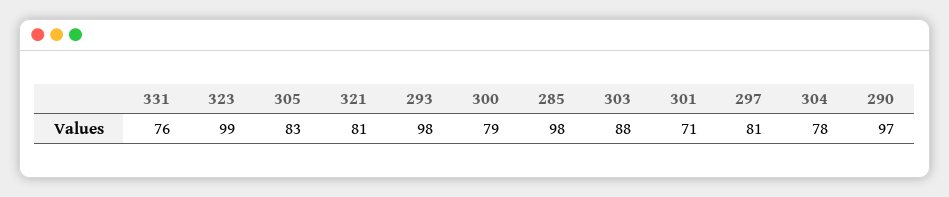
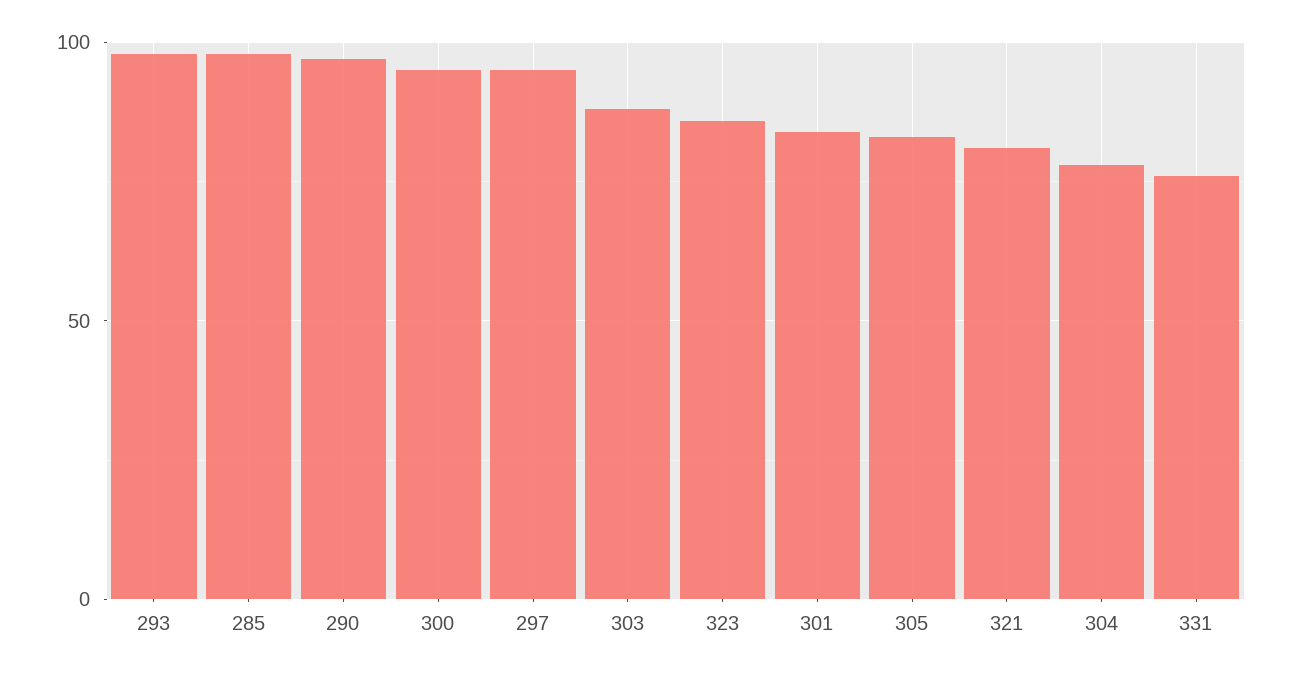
323: 99 -> 85
300: 79 -> 95
301: 71 -> 85
297: 81 -> 95

